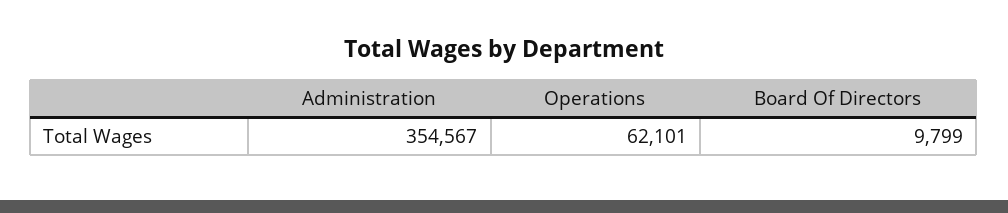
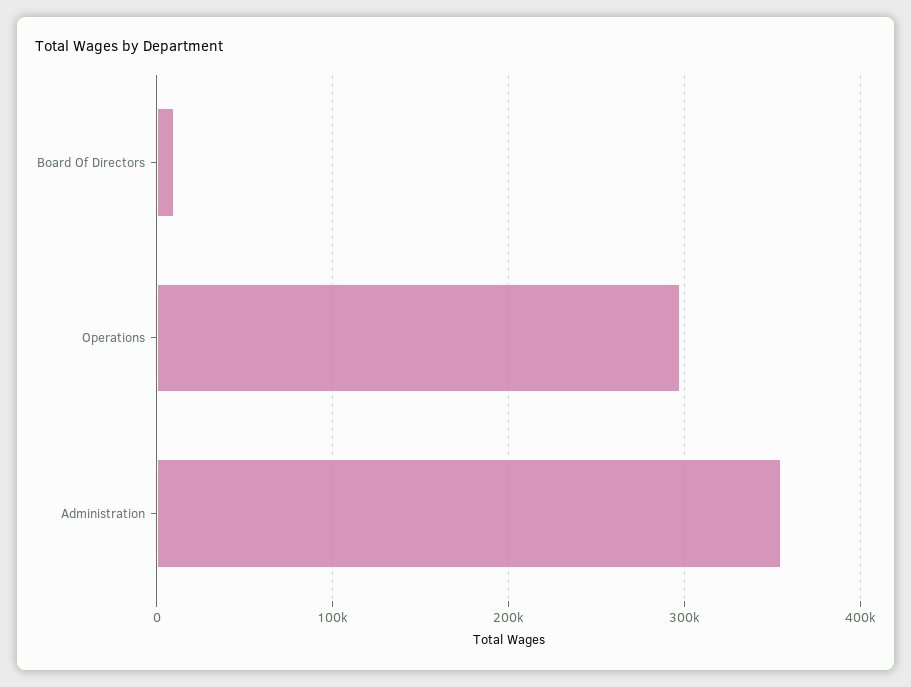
Operations: 62101 -> 300000

